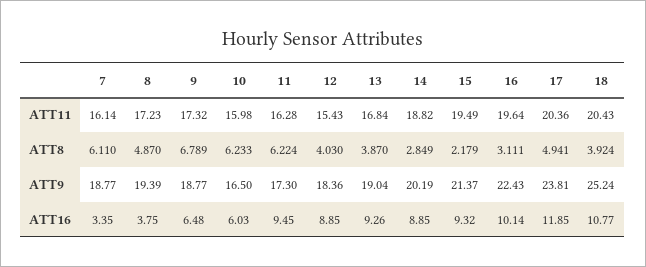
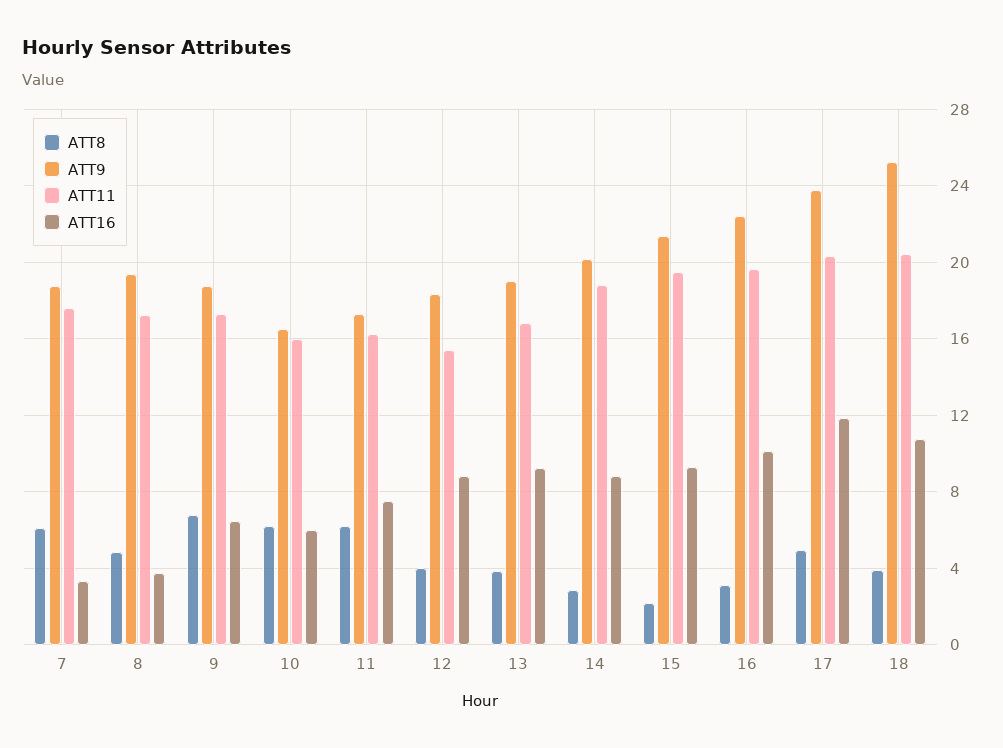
ATT11, 7: 16.14 -> 17.5
ATT16, 11: 9.45 -> 7.5

